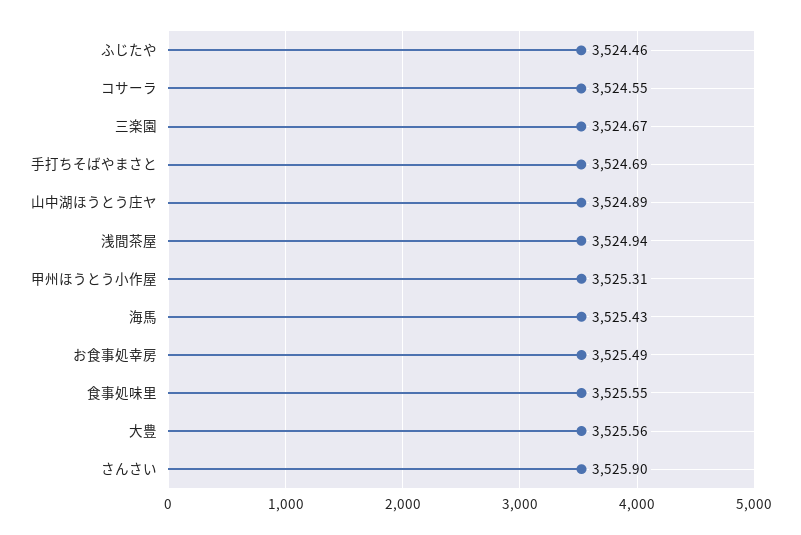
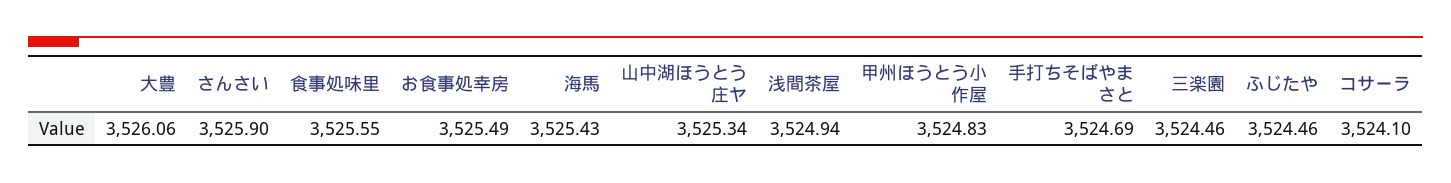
コサーラ: 3524.55 -> 3524.1
三楽園: 3524.67 -> 3524.46
山中湖ほうとう庄ヤ: 3524.89 -> 3525.34
甲州ほうとう小作屋: 3525.31 -> 3524.83
大豊: 3525.56 -> 3526.06

